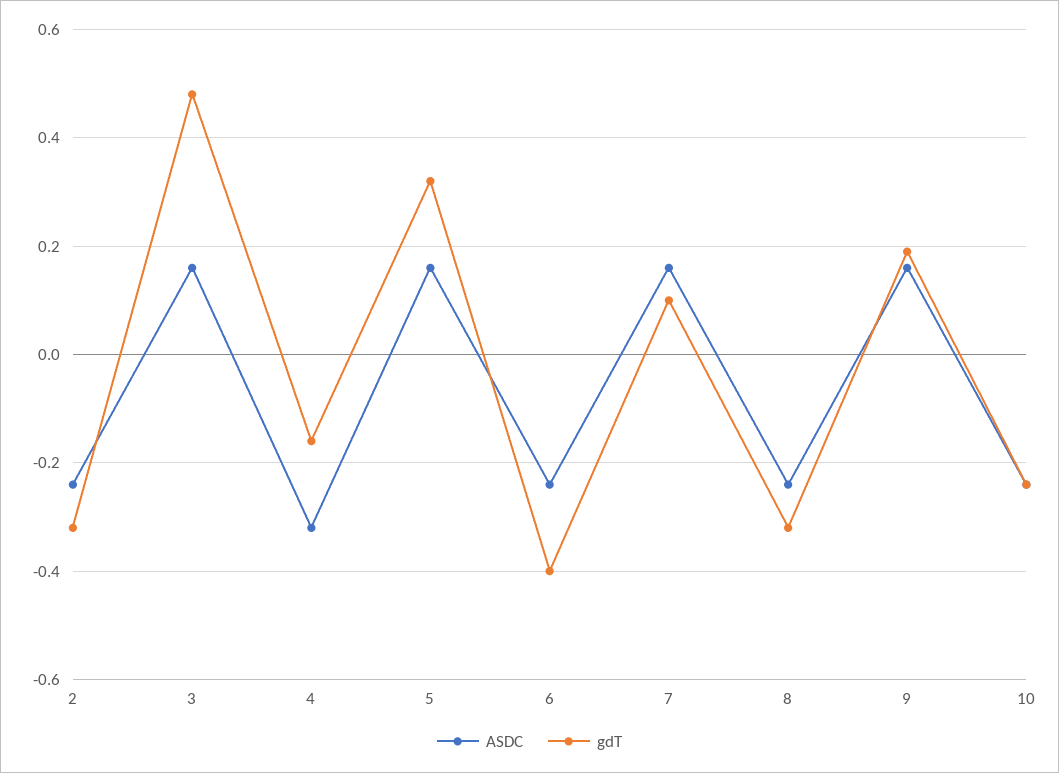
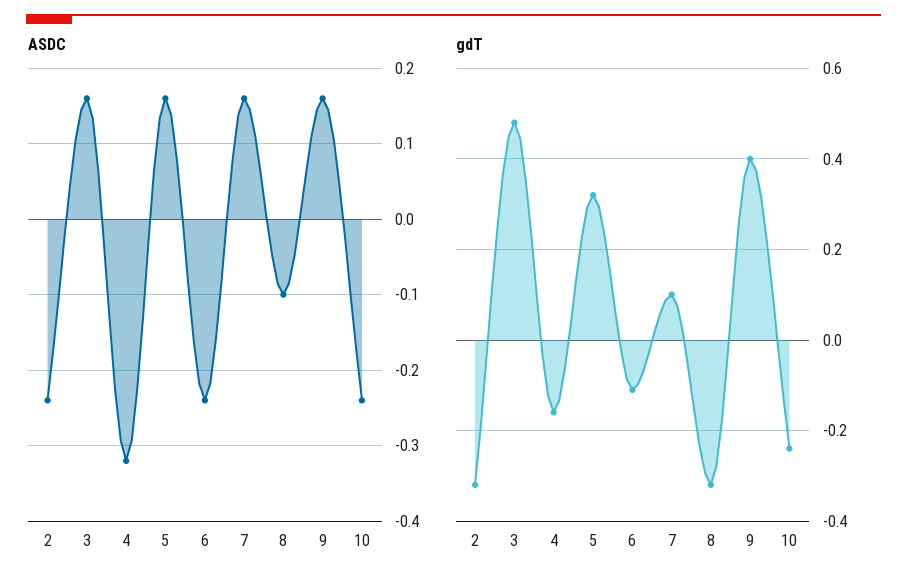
gdT, 6: -0.4 -> -0.1
ASDC, 8: -0.25 -> -0.1
gdT, 9: 0.2 -> 0.4

